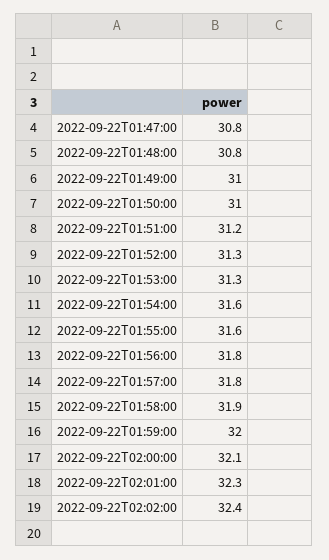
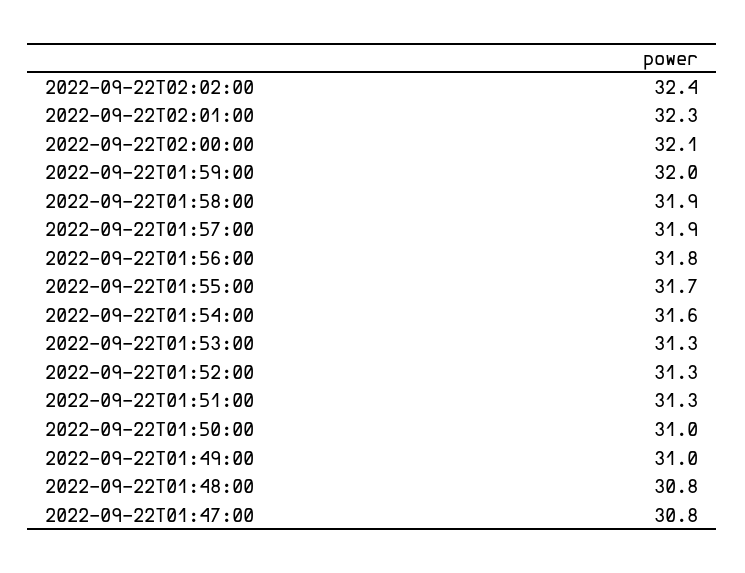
2022-09-22T01:51:00: 31.2 -> 31.3
2022-09-22T01:55:00: 31.6 -> 31.7
2022-09-22T01:57:00: 31.8 -> 31.9

